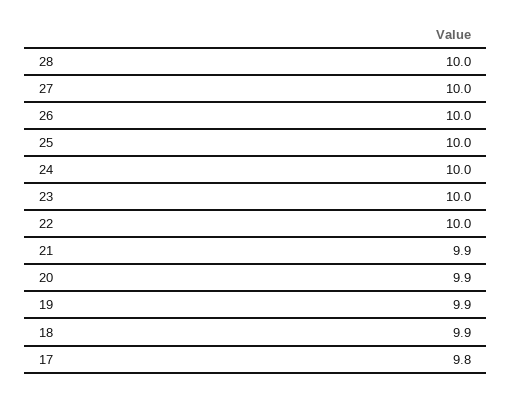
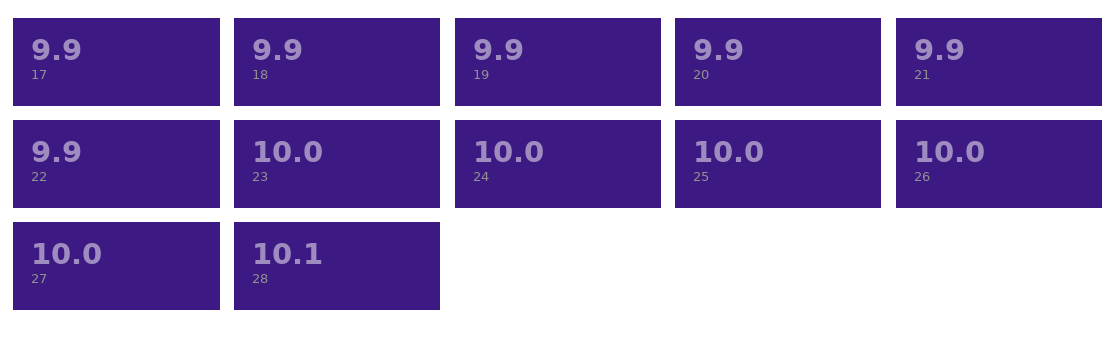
28: 10 -> 10.1
22: 10 -> 9.9
17: 9.8 -> 9.9

